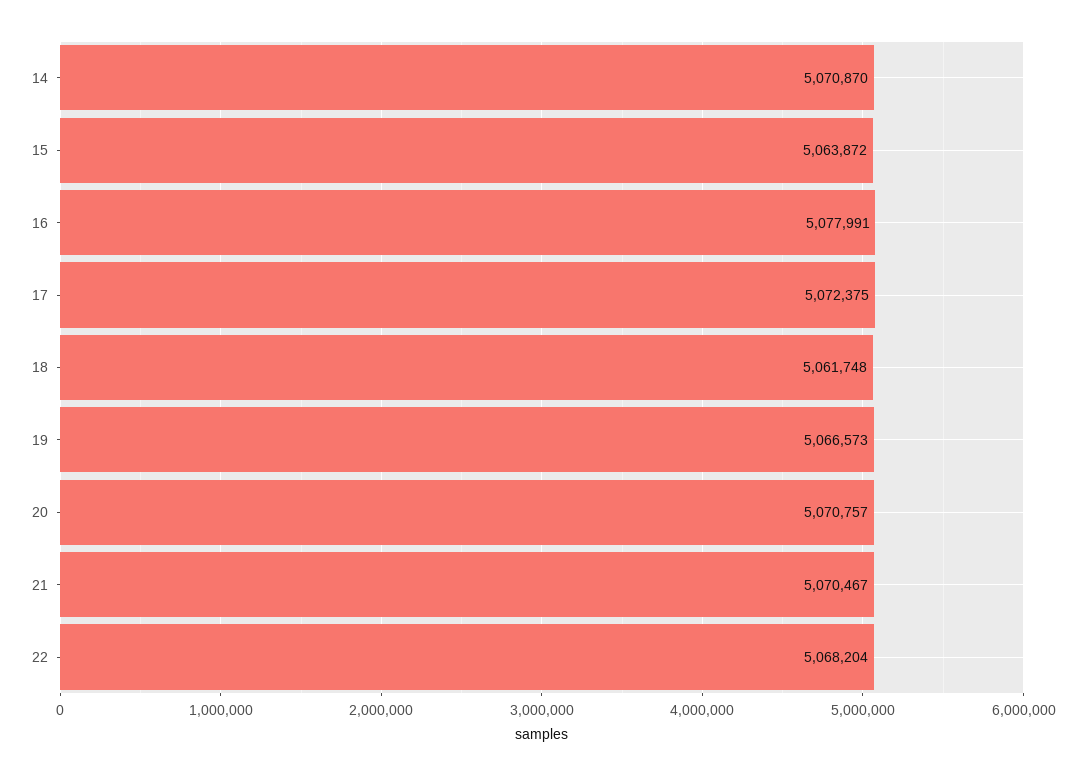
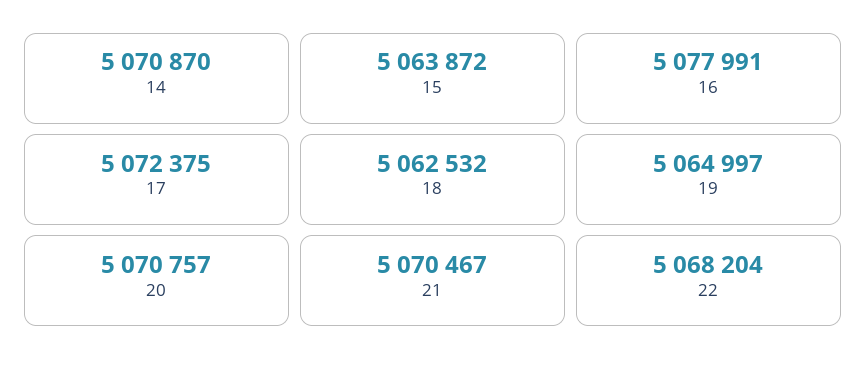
18: 5061748 -> 5062532
19: 5066573 -> 5064997

